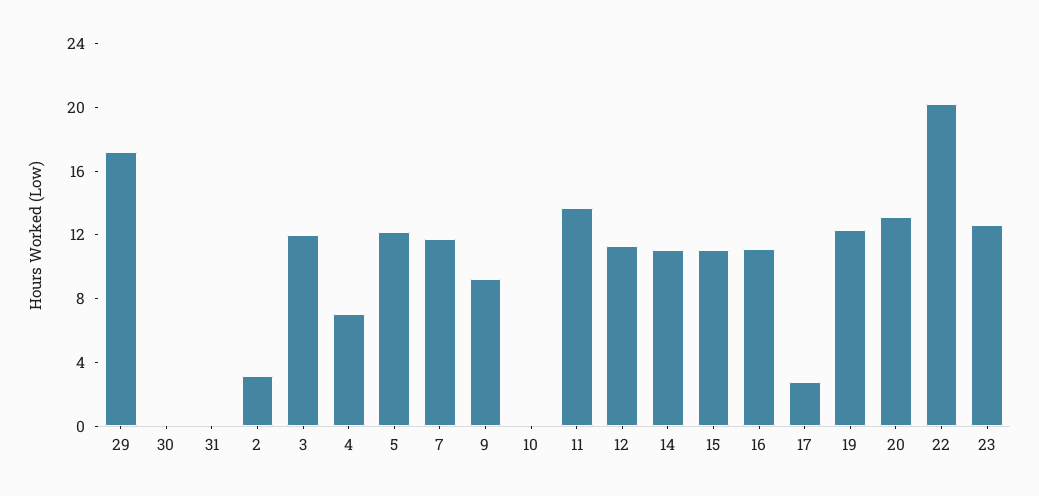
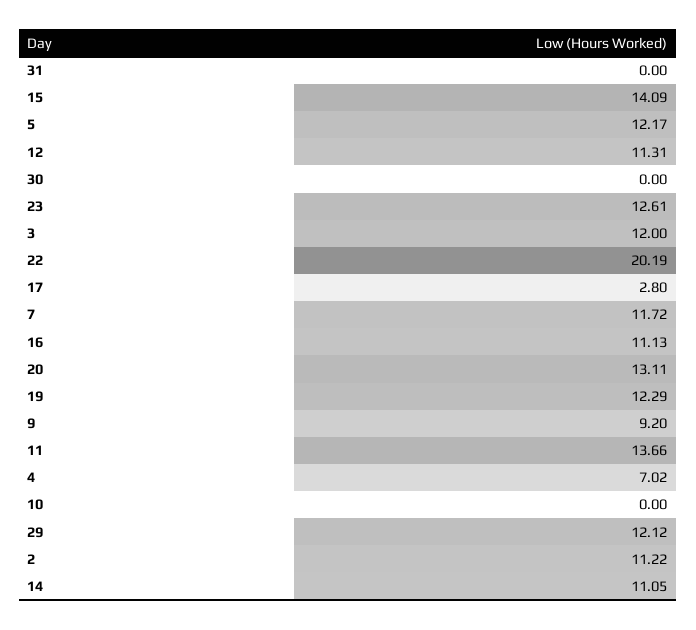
29: 17 -> 12.12
2: 3 -> 11.22
15: 11 -> 14.09

